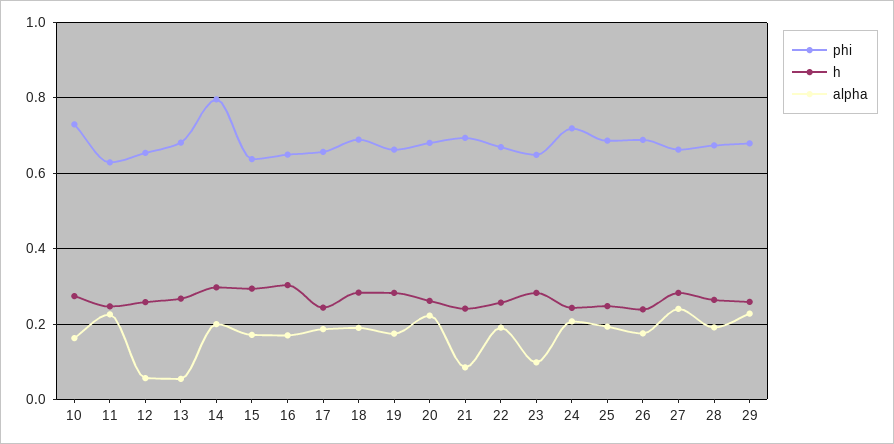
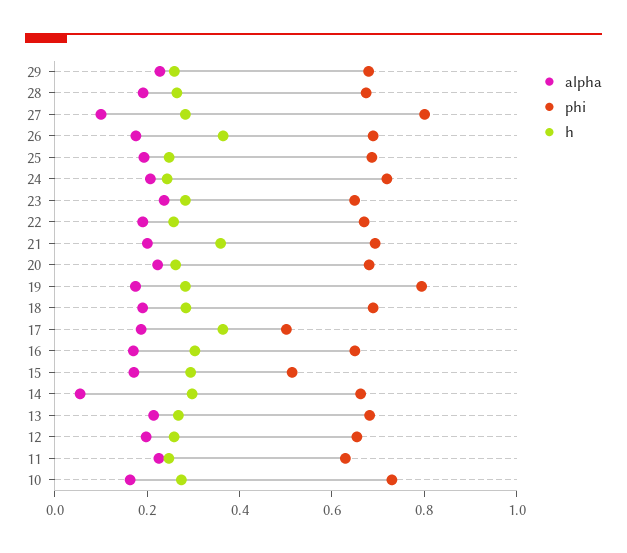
alpha, 12: 0.06 -> 0.2
alpha, 13: 0.06 -> 0.2
phi, 14: 0.8 -> 0.65
alpha, 14: 0.2 -> 0.05
phi, 15: 0.64 -> 0.5
phi, 17: 0.66 -> 0.5
h, 17: 0.24 -> 0.35
phi, 19: 0.66 -> 0.8
h, 21: 0.24 -> 0.35
alpha, 21: 0.08 -> 0.2
alpha, 23: 0.1 -> 0.25
h, 26: 0.24 -> 0.35
phi, 27: 0.66 -> 0.8
alpha, 27: 0.24 -> 0.1

